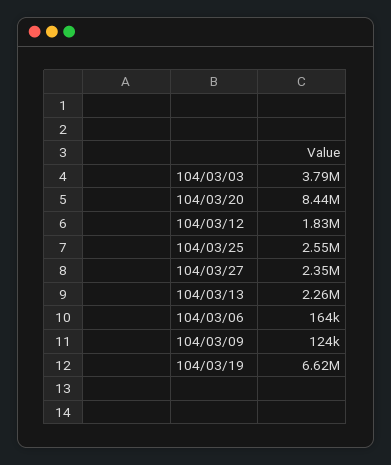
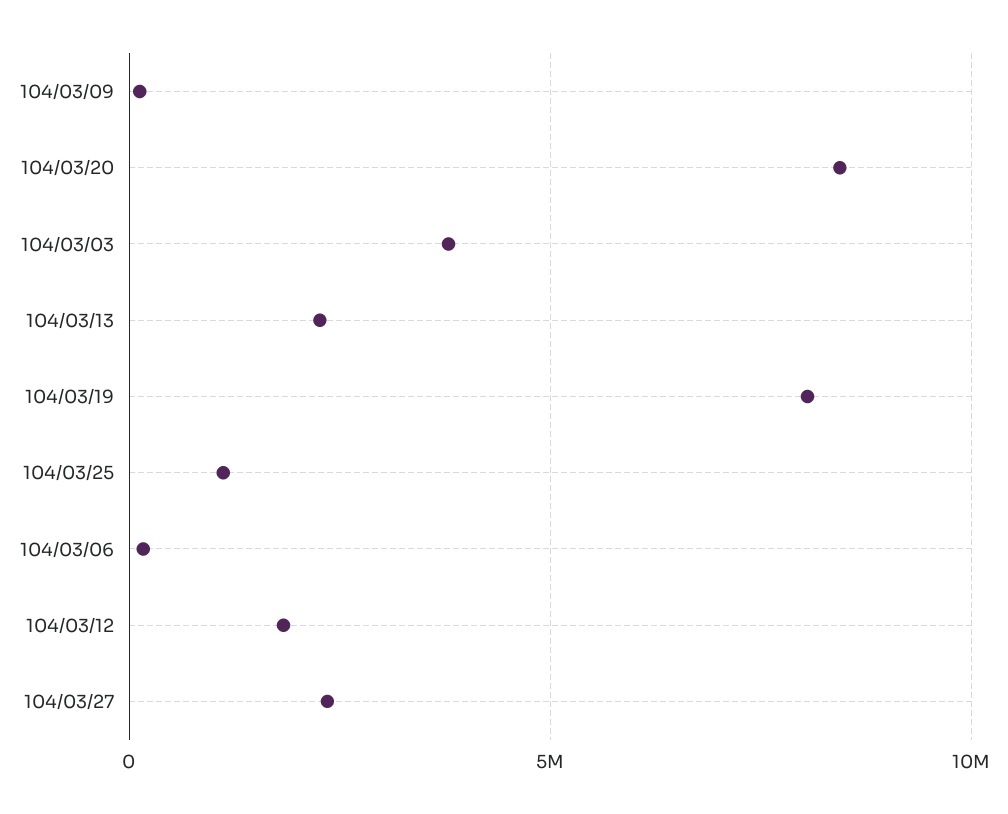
104/03/25: 2550000 -> 1000000
104/03/19: 6620000 -> 8000000

